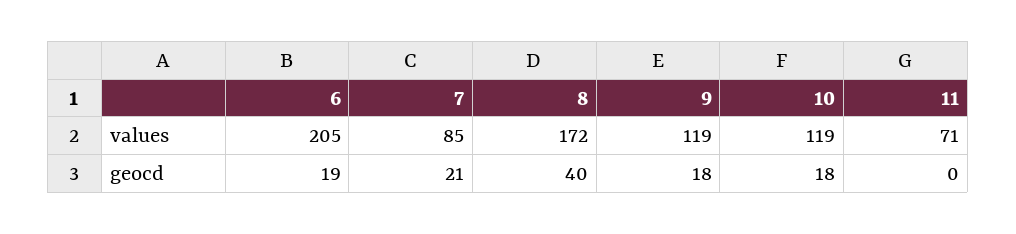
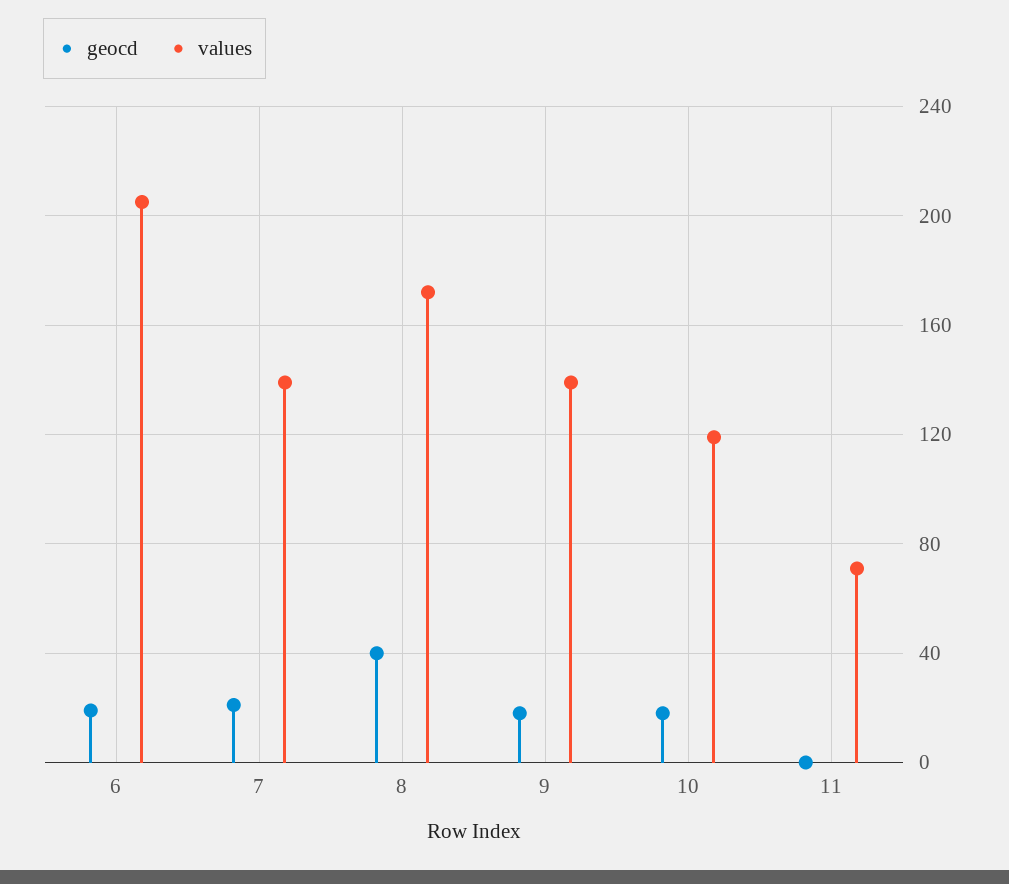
values, 7: 85 -> 140
values, 9: 119 -> 140

